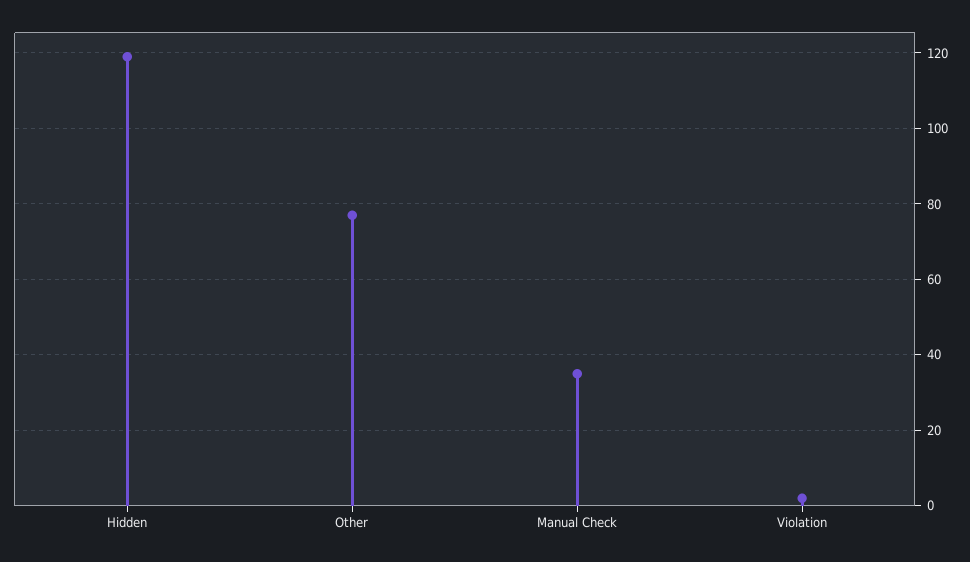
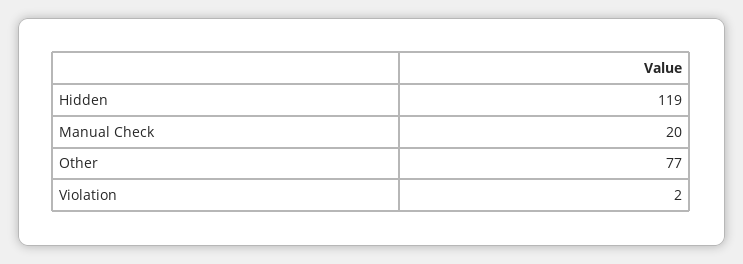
Manual Check: 35 -> 20

